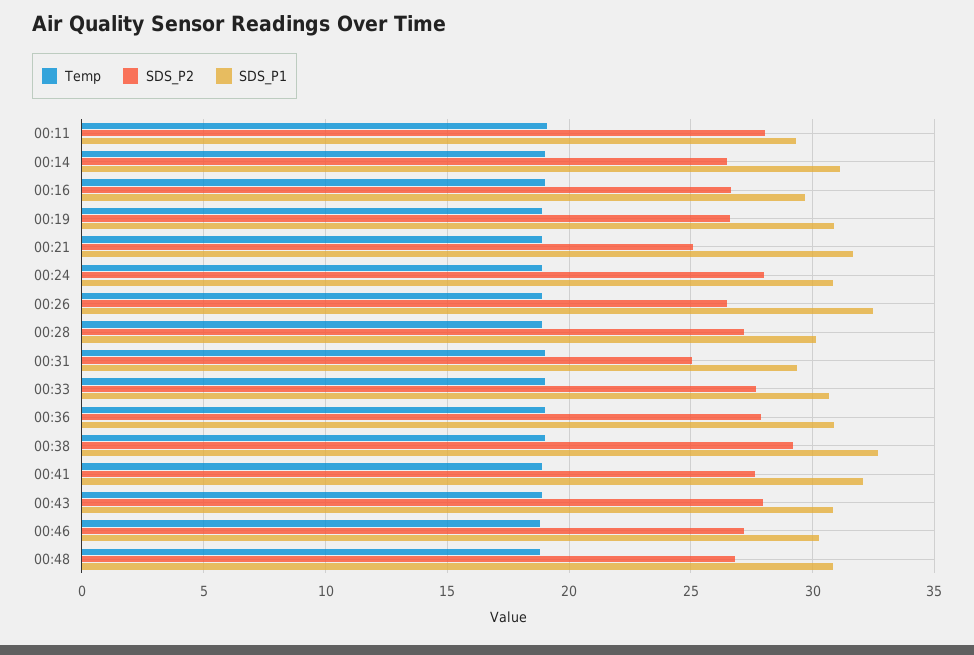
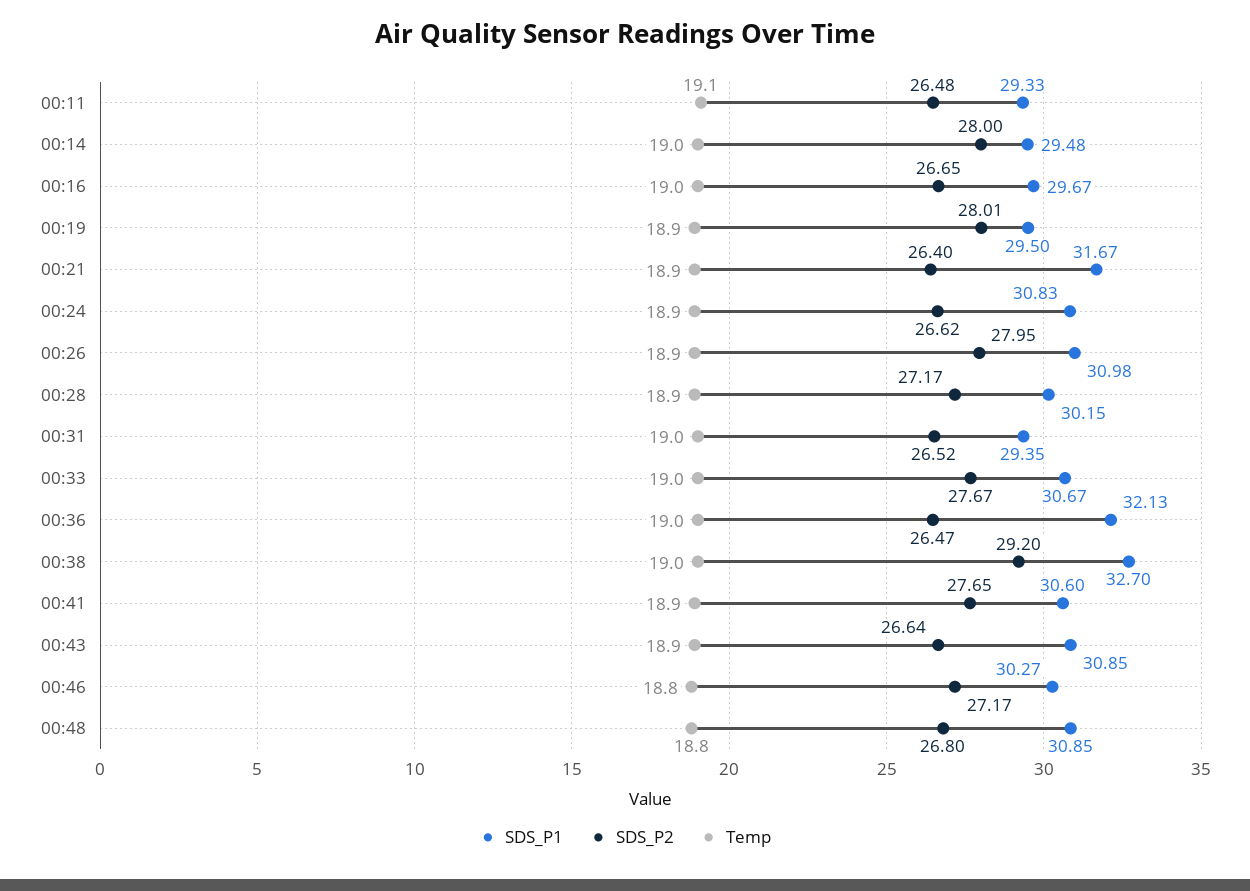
SDS_P2, 00:11: 28 -> 26.48
SDS_P2, 00:14: 26.5 -> 28
SDS_P1, 00:14: 31 -> 29.48
SDS_P2, 00:19: 26.5 -> 28.01
SDS_P1, 00:19: 31 -> 29.5
SDS_P2, 00:21: 25 -> 26.4
SDS_P2, 00:24: 28 -> 26.62
SDS_P2, 00:26: 26.5 -> 27.95
SDS_P1, 00:26: 32.5 -> 30.98
SDS_P2, 00:31: 25 -> 26.52
SDS_P2, 00:36: 28 -> 26.47
SDS_P1, 00:36: 31 -> 32.13
SDS_P1, 00:41: 32 -> 30.6
SDS_P2, 00:43: 28 -> 26.64

